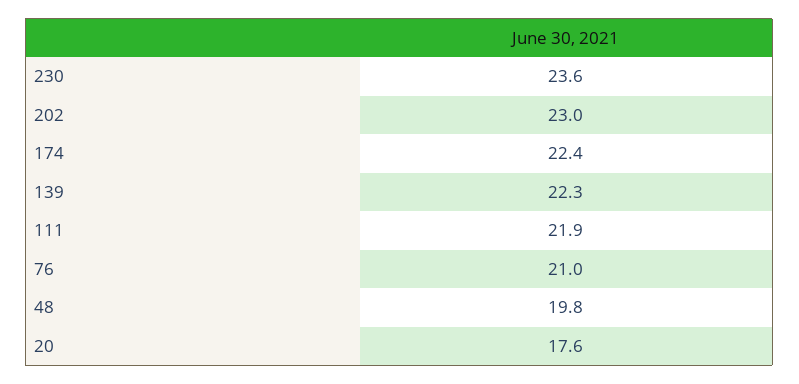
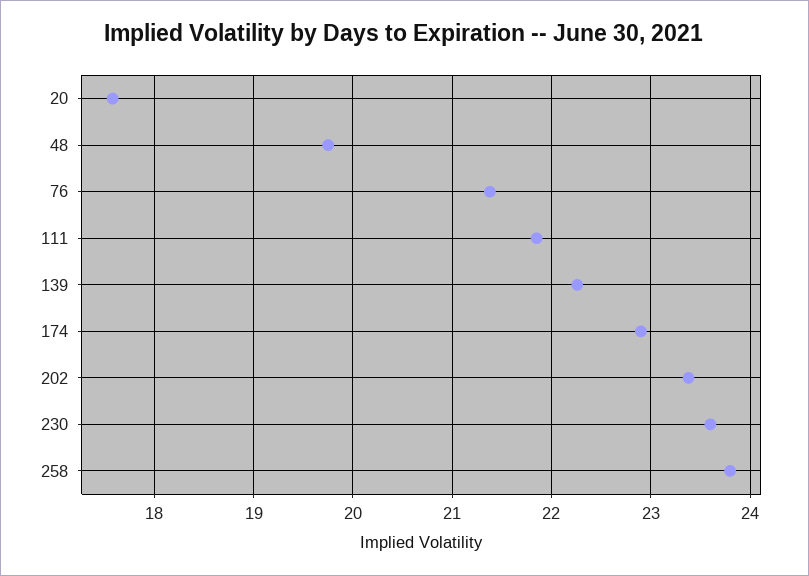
202: 23 -> 23.4
174: 22.4 -> 22.9
76: 21 -> 21.4
258: none -> 23.8

